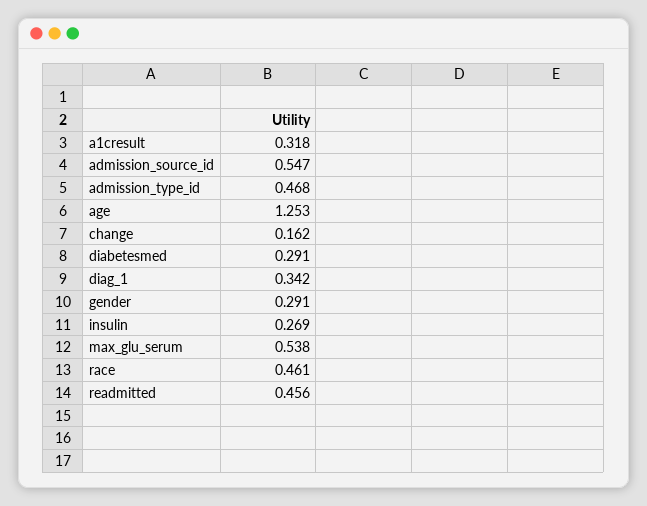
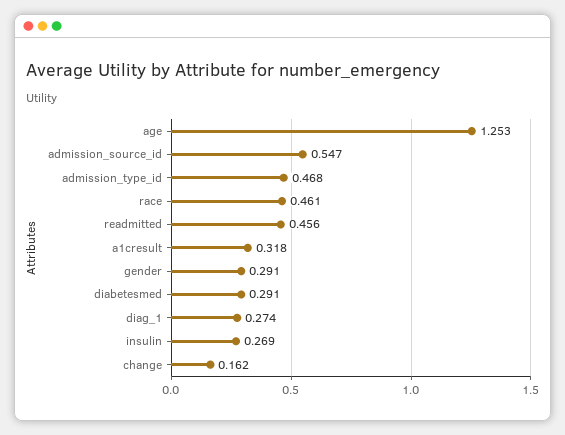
diag_1: 0.342 -> 0.274
max_glu_serum: 0.538 -> none

